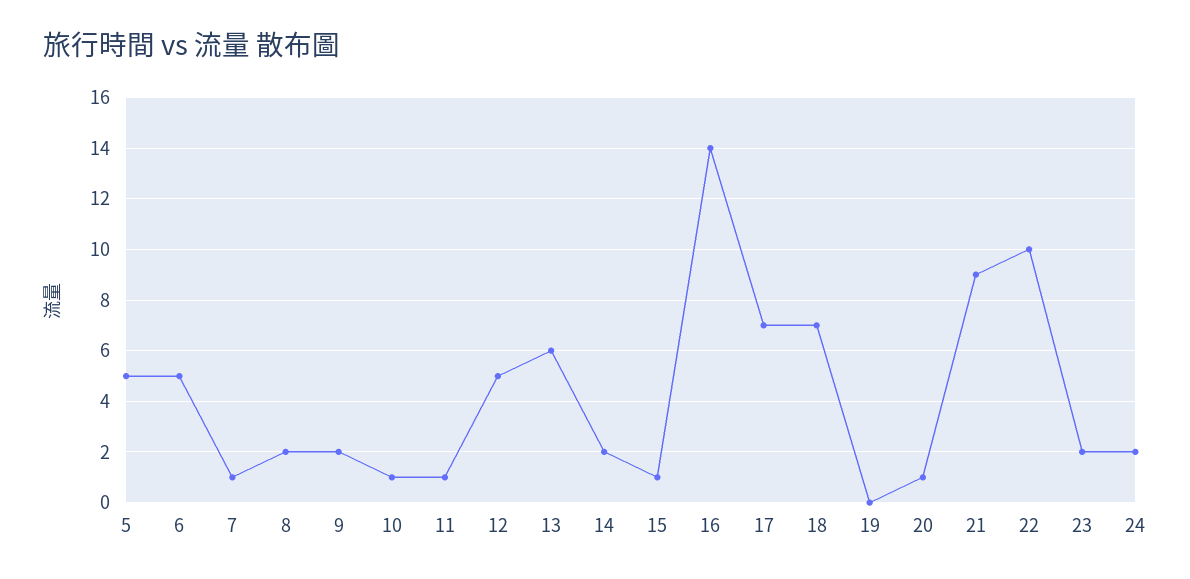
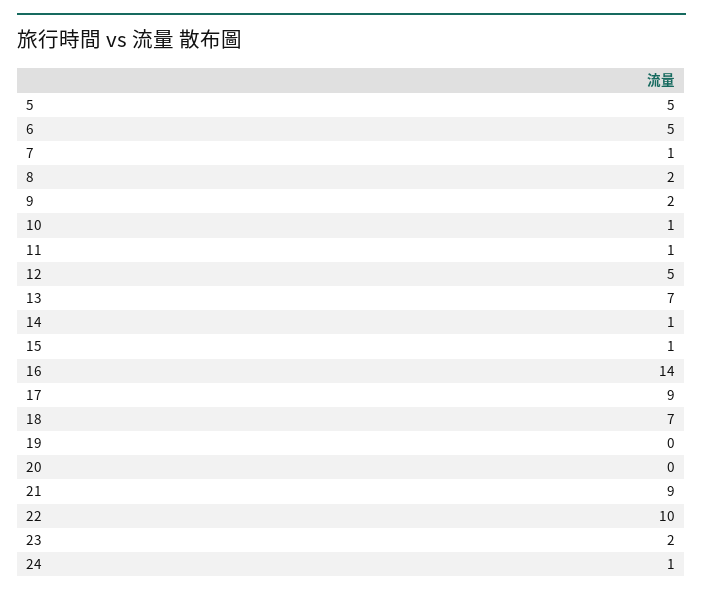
13: 6 -> 7
14: 2 -> 1
17: 7 -> 9
20: 1 -> 0
24: 2 -> 1

